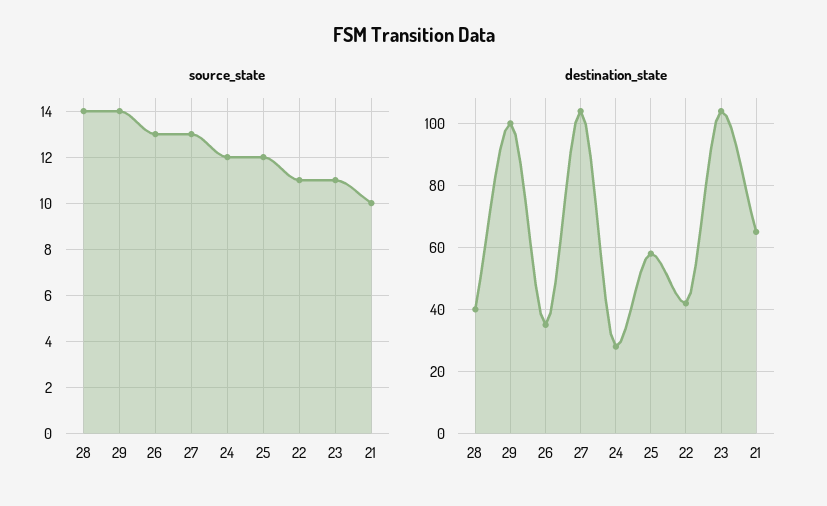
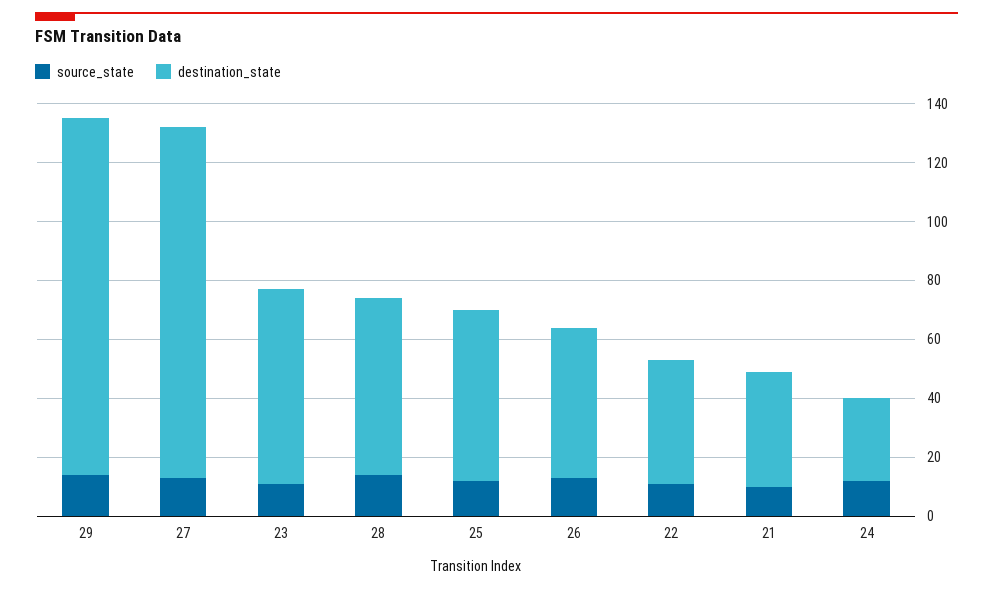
destination_state, 28: 40 -> 60
destination_state, 29: 100 -> 120
destination_state, 26: 35 -> 50
destination_state, 27: 105 -> 120
destination_state, 23: 105 -> 65
destination_state, 21: 65 -> 40

